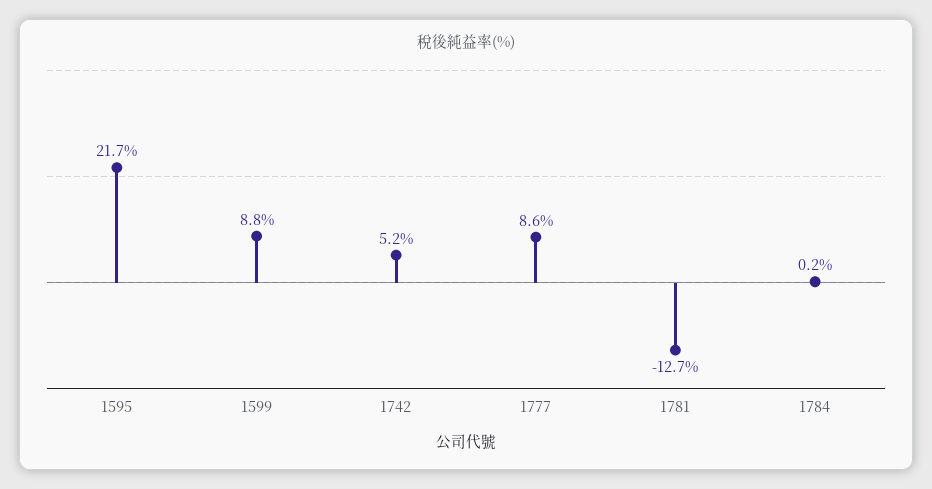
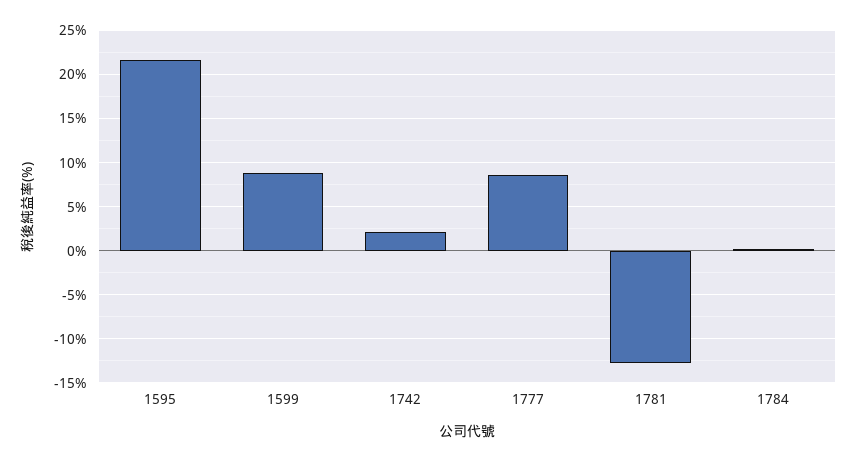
1742: 5.2 -> 2

